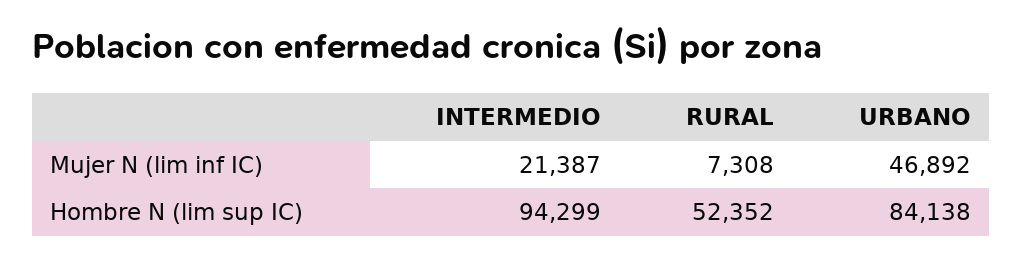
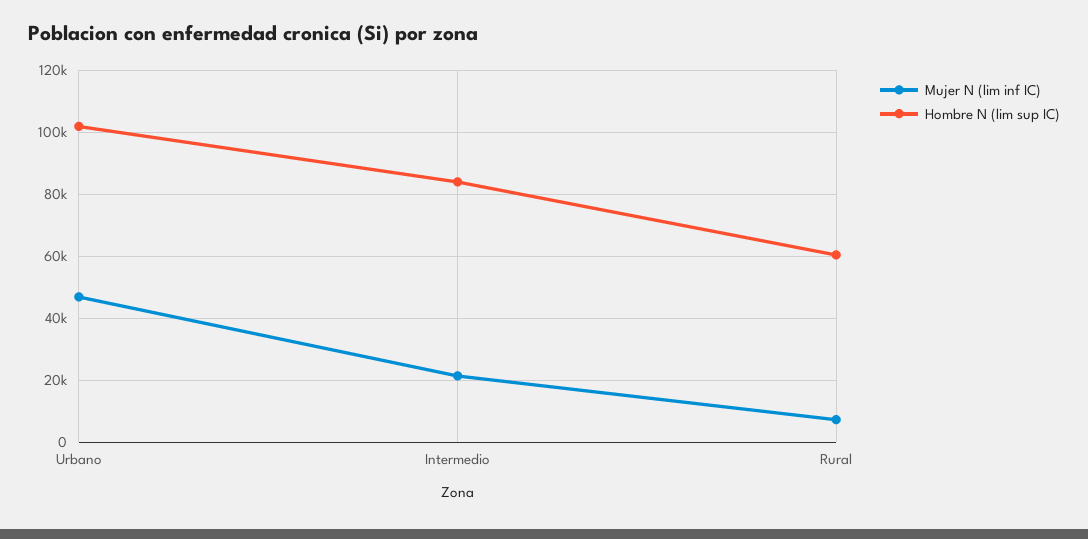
Hombre N (lim sup IC), INTERMEDIO: 94299 -> 84000
Hombre N (lim sup IC), RURAL: 52352 -> 60000
Hombre N (lim sup IC), URBANO: 84138 -> 102000

